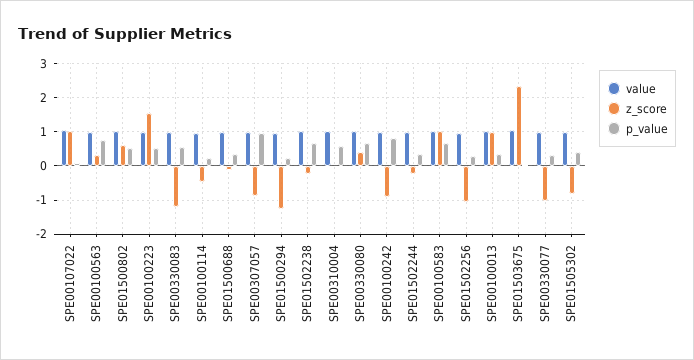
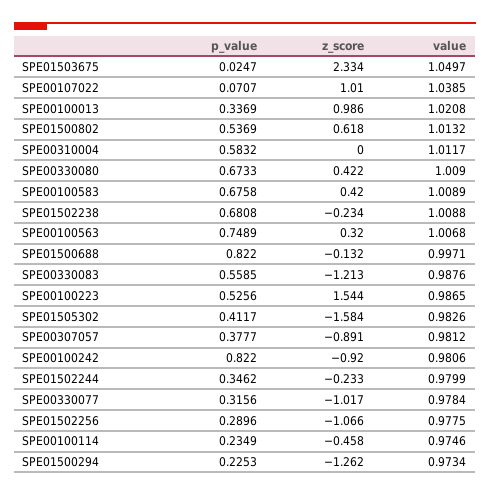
p_value, SPE01500688: 0.4 -> 0.822
p_value, SPE00307057: 1 -> 0.3777
z_score, SPE00100583: 1 -> 0.42
z_score, SPE01505302: -0.8 -> -1.584

